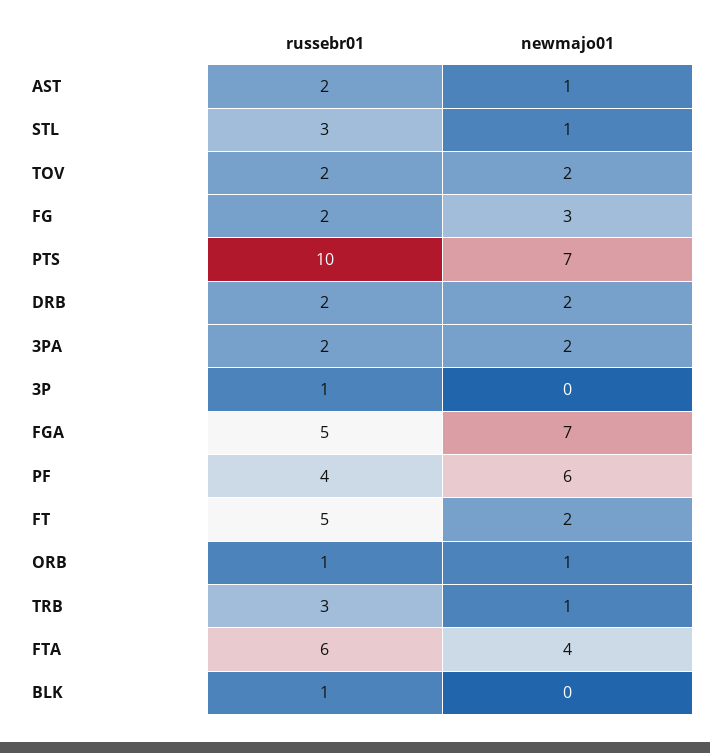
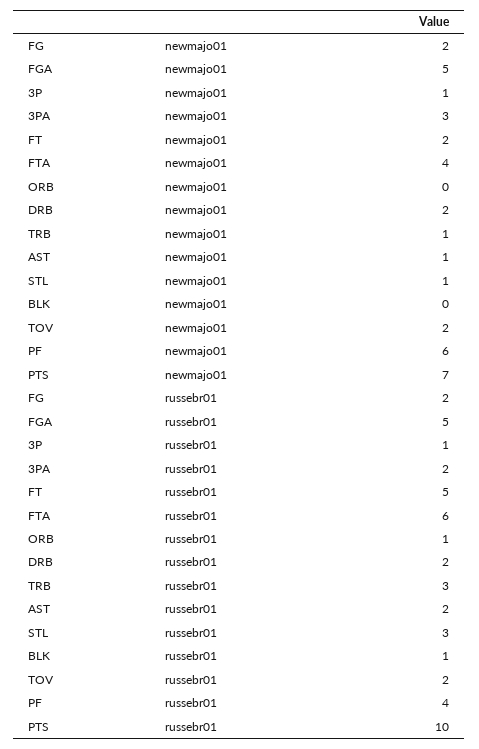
newmajo01, FG: 3 -> 2
newmajo01, 3PA: 2 -> 3
newmajo01, 3P: 0 -> 1
newmajo01, FGA: 7 -> 5
newmajo01, ORB: 1 -> 0

